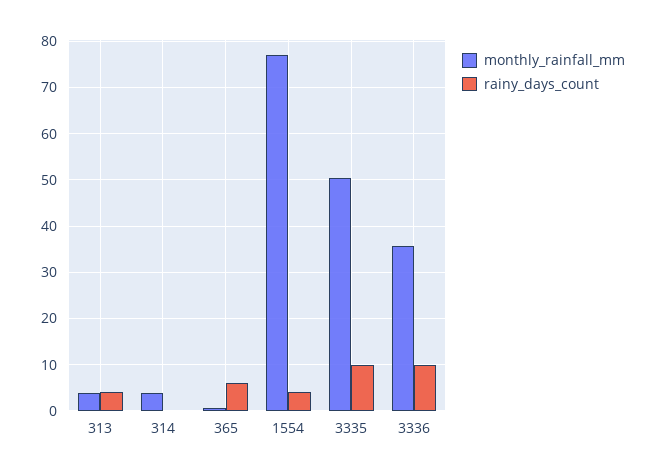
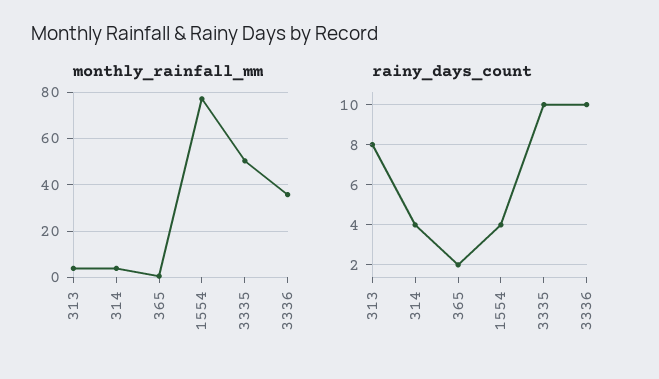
rainy_days_count, 313: 4 -> 8
rainy_days_count, 314: 0 -> 4
rainy_days_count, 365: 6 -> 2

